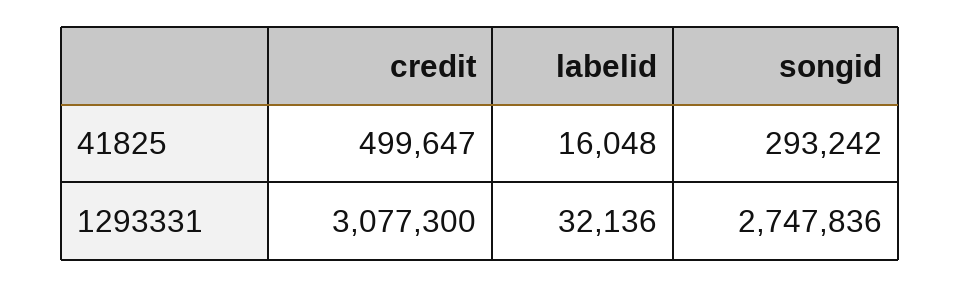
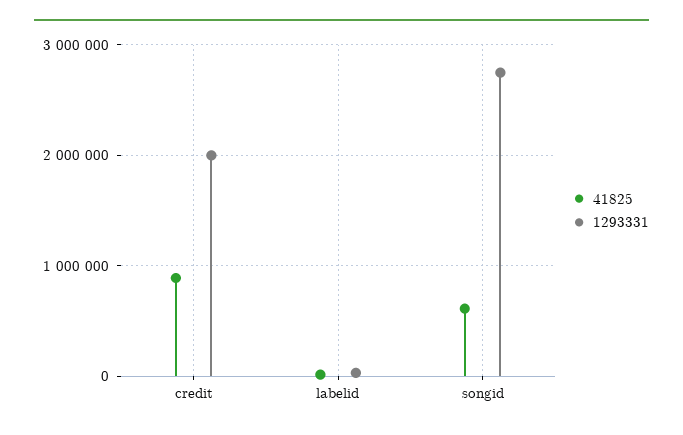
41825, credit: 499647 -> 900000
41825, songid: 293242 -> 600000
1293331, credit: 3077300 -> 2000000

